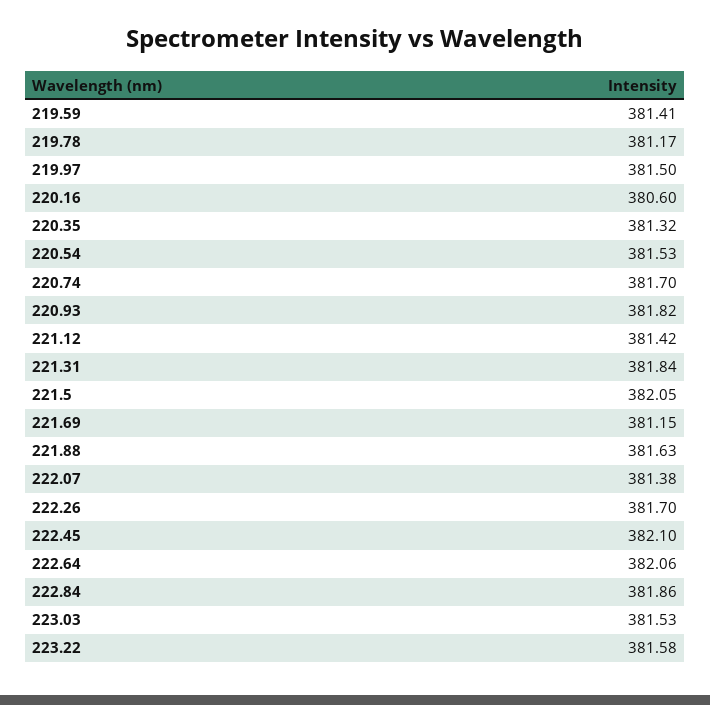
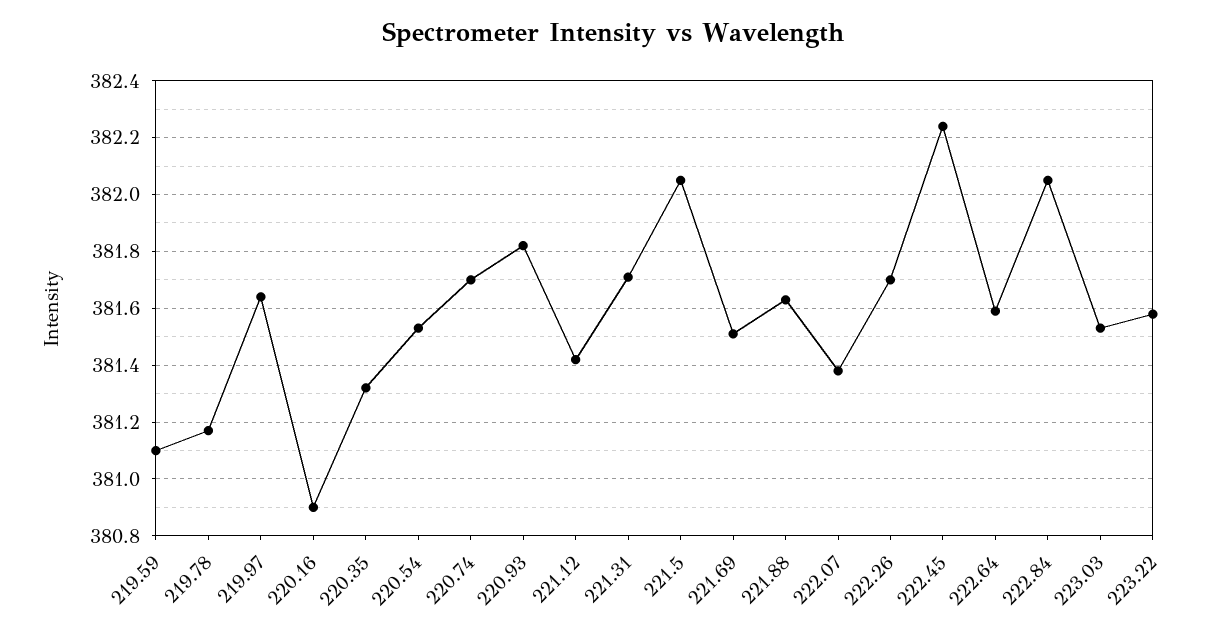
219.59: 381.41 -> 381.1
219.97: 381.5 -> 381.65
220.16: 380.6 -> 380.9
221.31: 381.84 -> 381.7
221.69: 381.15 -> 381.5
222.45: 382.1 -> 382.25
222.64: 382.06 -> 381.6
222.84: 381.86 -> 382.05

